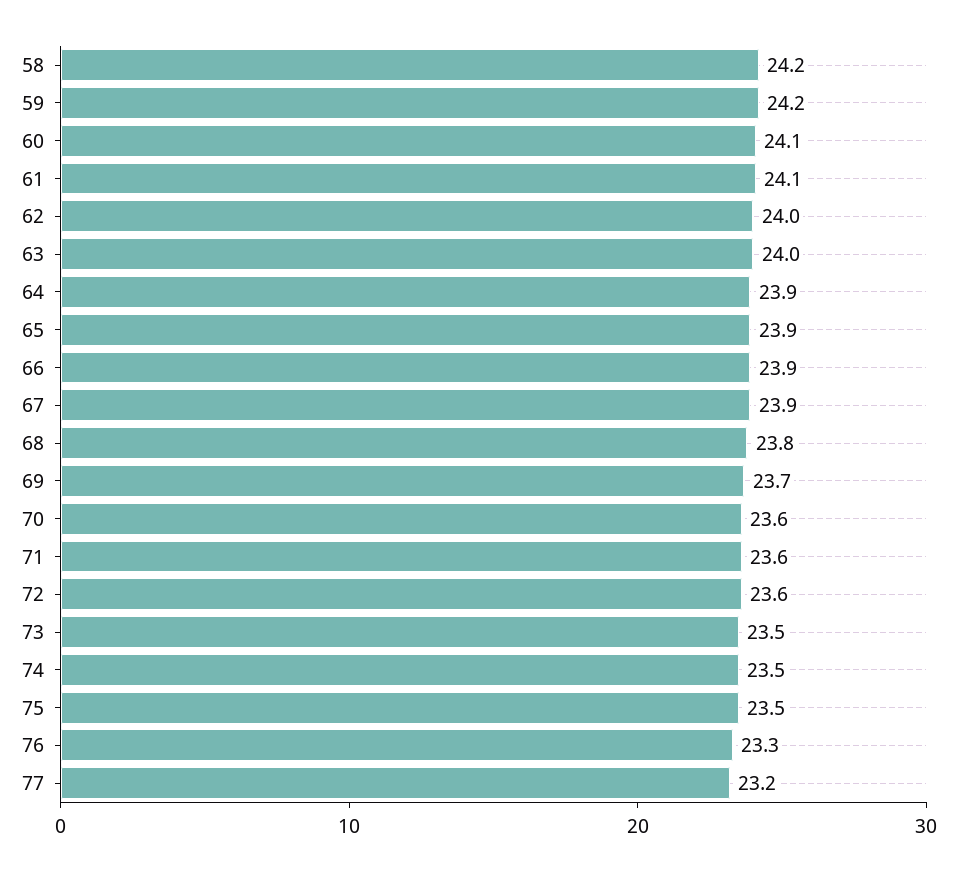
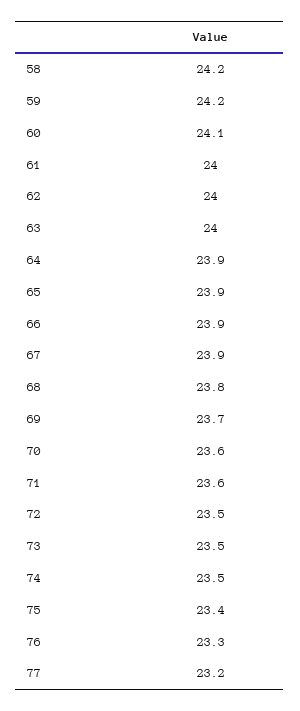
61: 24.1 -> 24
72: 23.6 -> 23.5
75: 23.5 -> 23.4

